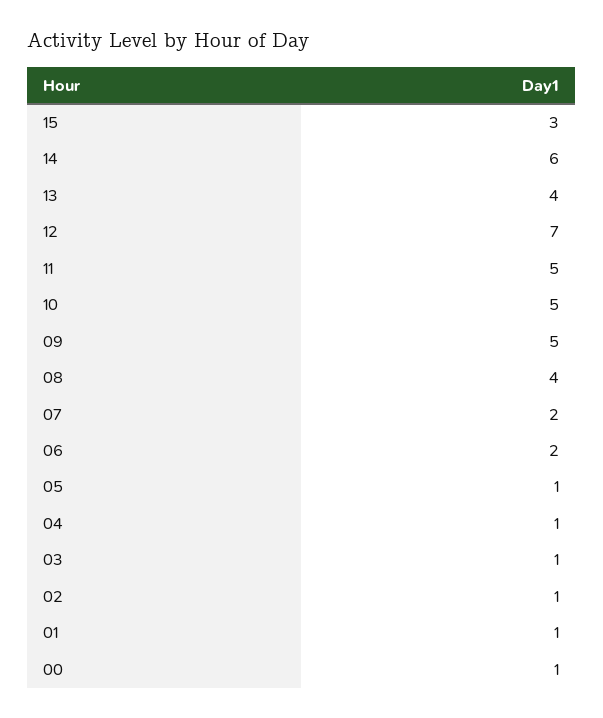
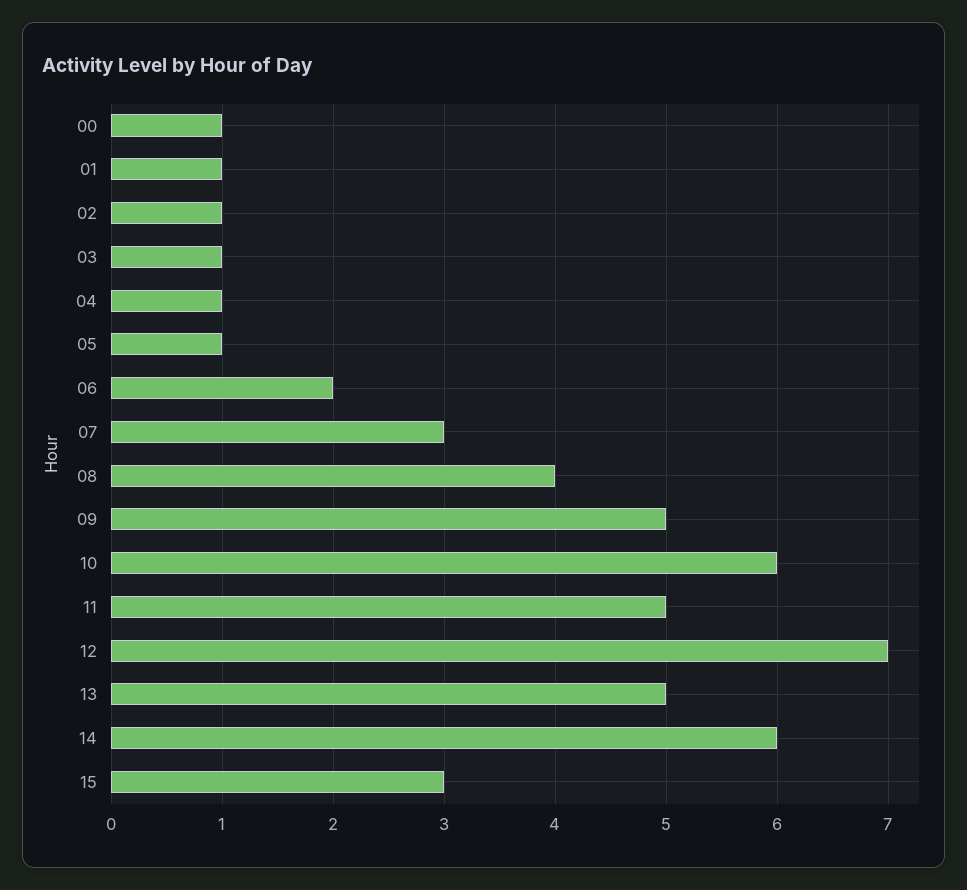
13: 4 -> 5
10: 5 -> 6
07: 2 -> 3

